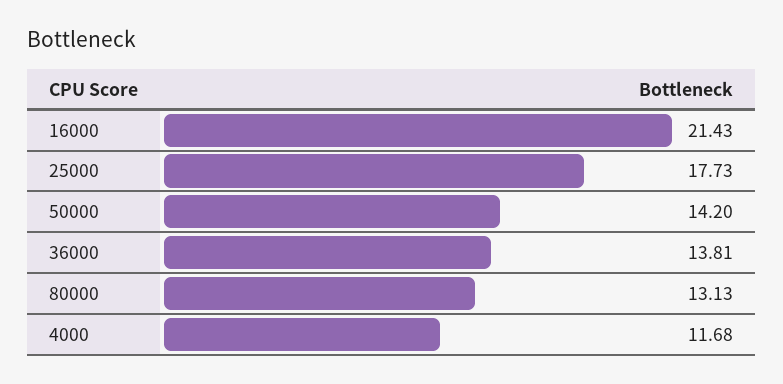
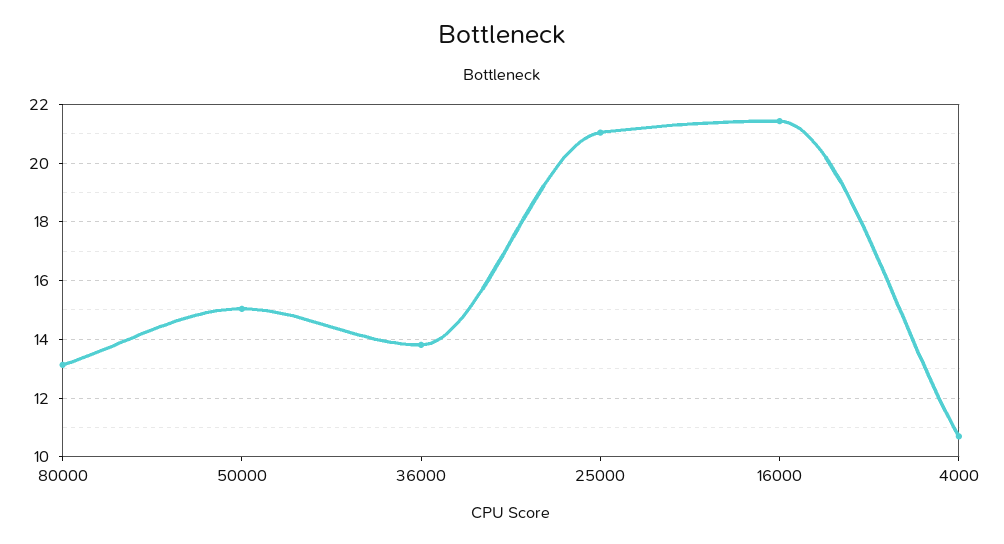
25000: 17.73 -> 21
50000: 14.2 -> 15
4000: 11.68 -> 10.75

